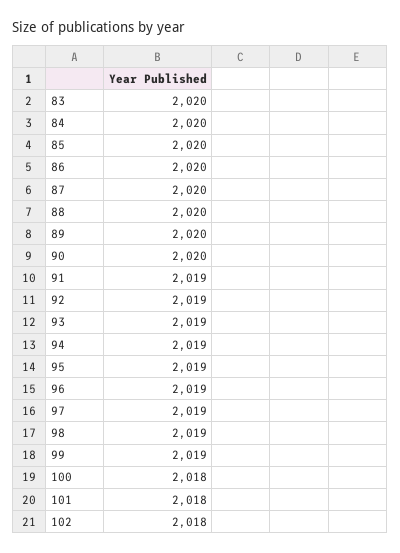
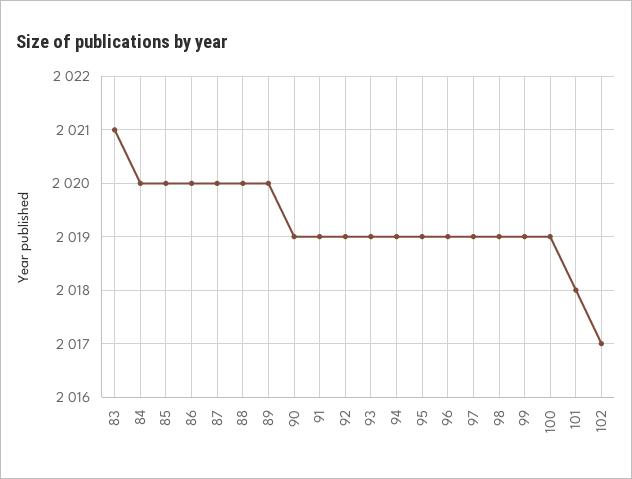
83: 2020 -> 2021
90: 2020 -> 2019
100: 2018 -> 2019
102: 2018 -> 2017

